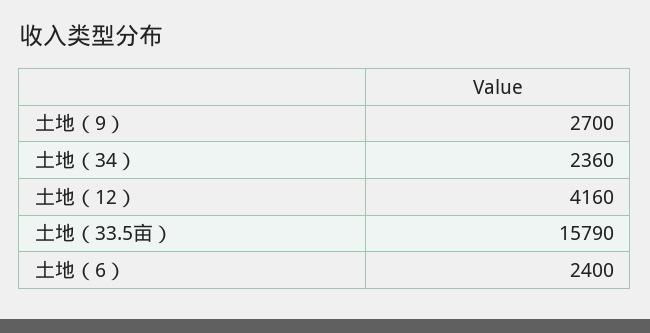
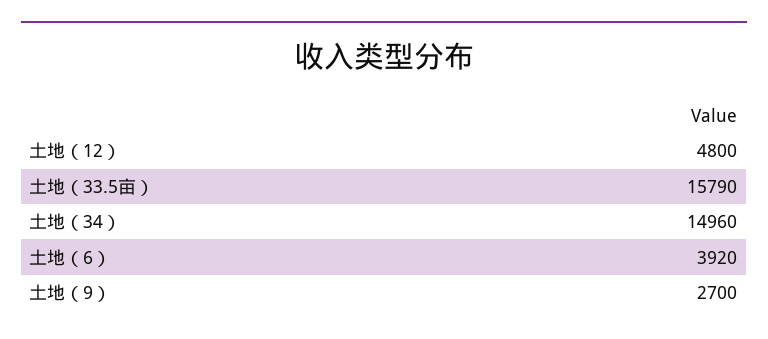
土地（34）: 2360 -> 14960
土地（12）: 4160 -> 4800
土地（6）: 2400 -> 3920

